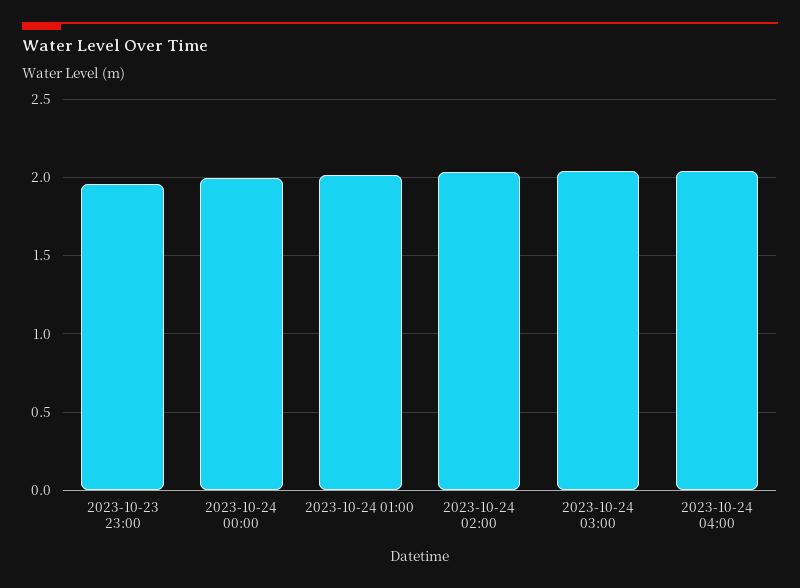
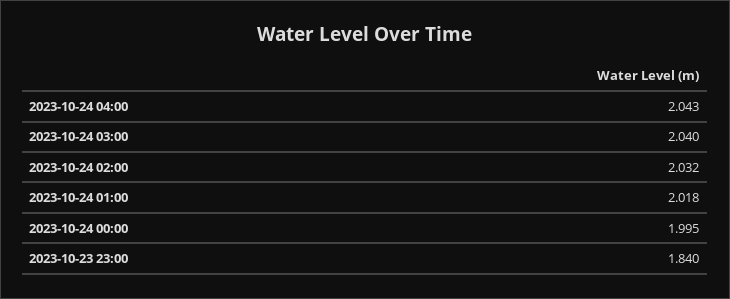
2023-10-23 23:00: 1.95 -> 1.84

